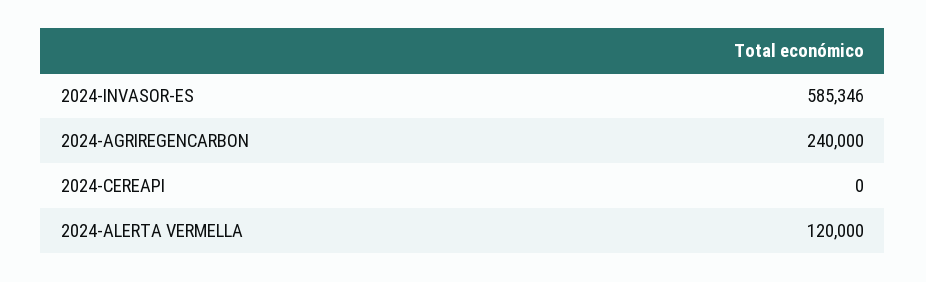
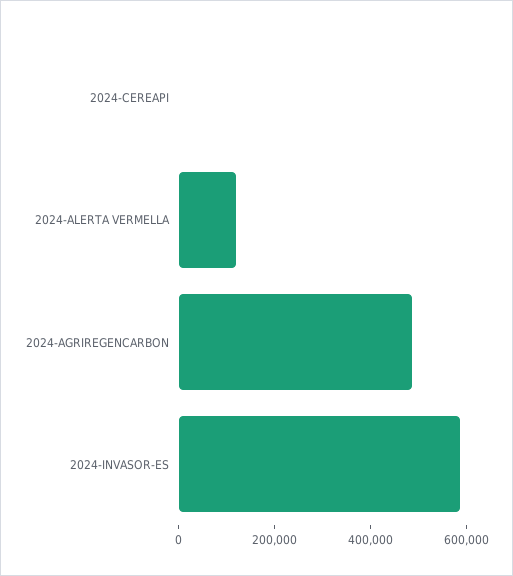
2024-AGRIREGENCARBON: 240000 -> 500000

